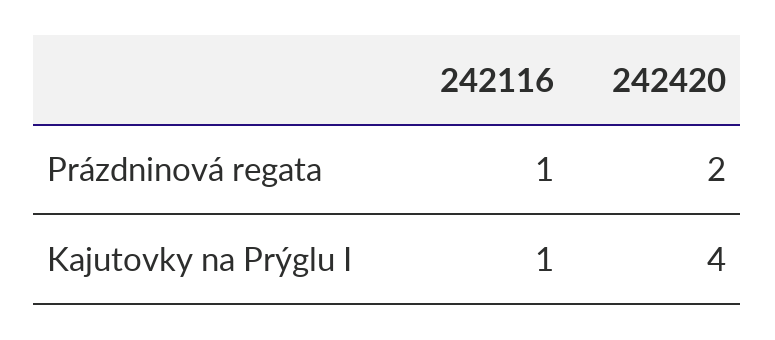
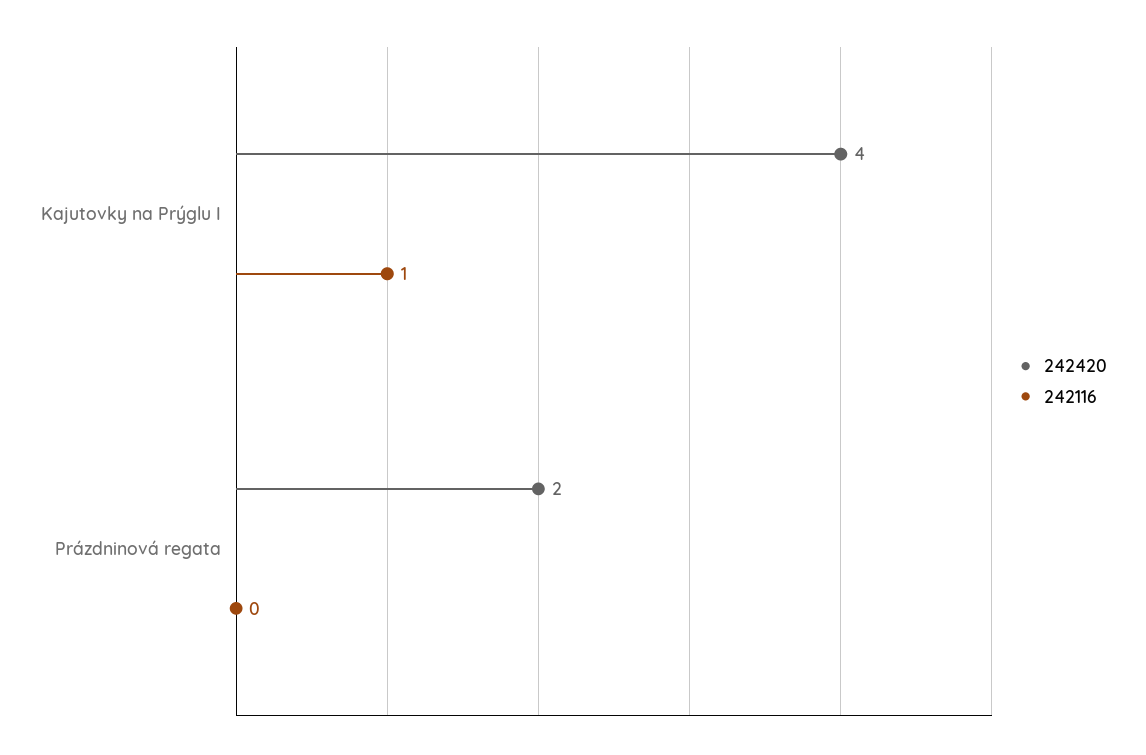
242116, Prázdninová regata: 1 -> 0

